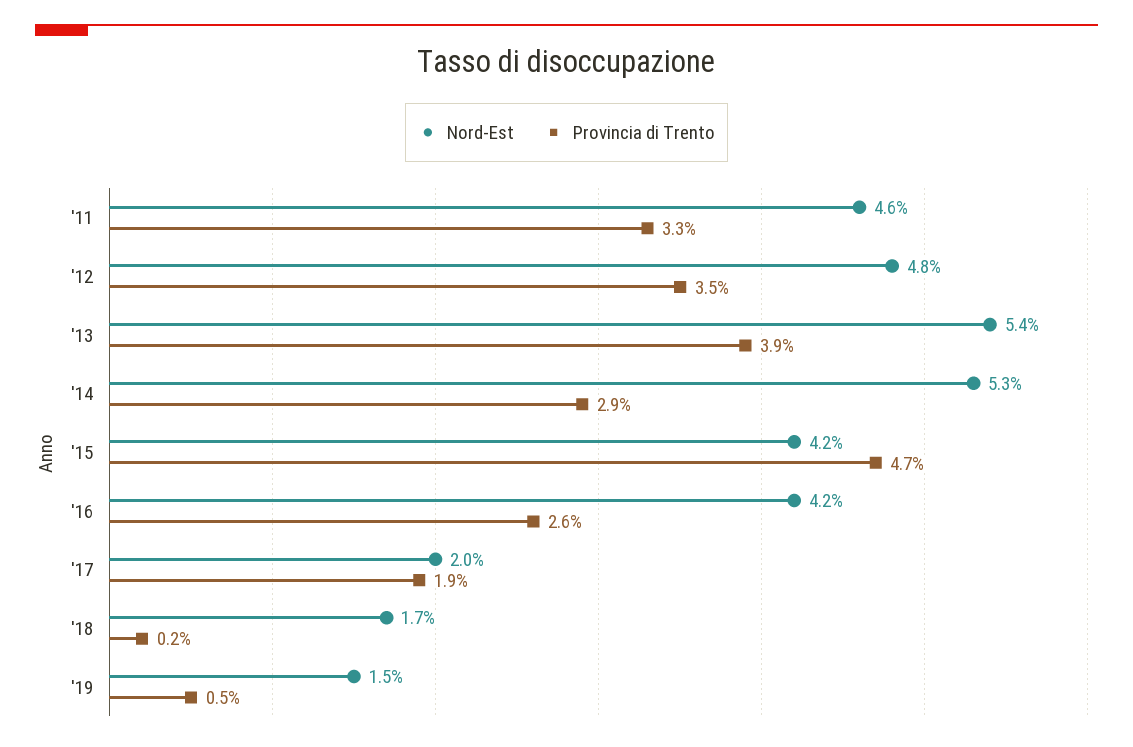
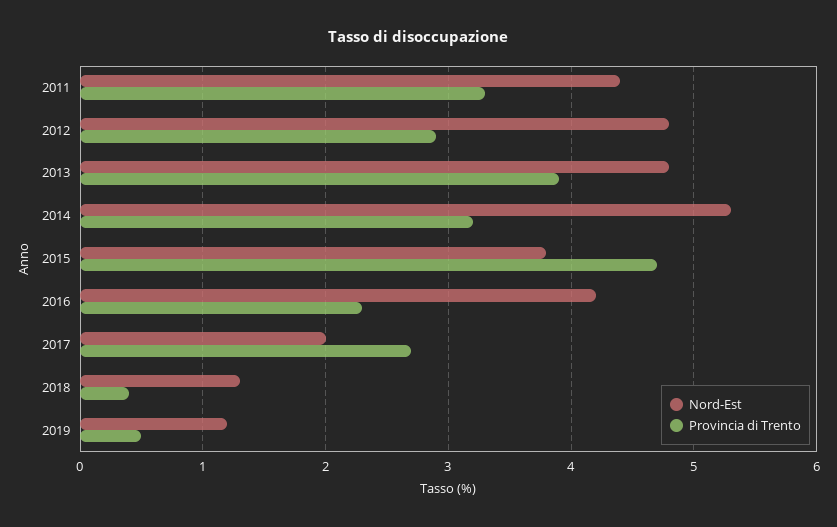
Nord-Est, '11: 4.6 -> 4.4
Provincia di Trento, '12: 3.5 -> 2.9
Nord-Est, '13: 5.4 -> 4.8
Provincia di Trento, '14: 2.9 -> 3.2
Nord-Est, '15: 4.2 -> 3.8
Provincia di Trento, '16: 2.6 -> 2.3
Provincia di Trento, '17: 1.9 -> 2.7
Nord-Est, '18: 1.7 -> 1.3
Provincia di Trento, '18: 0.2 -> 0.4
Nord-Est, '19: 1.5 -> 1.2

